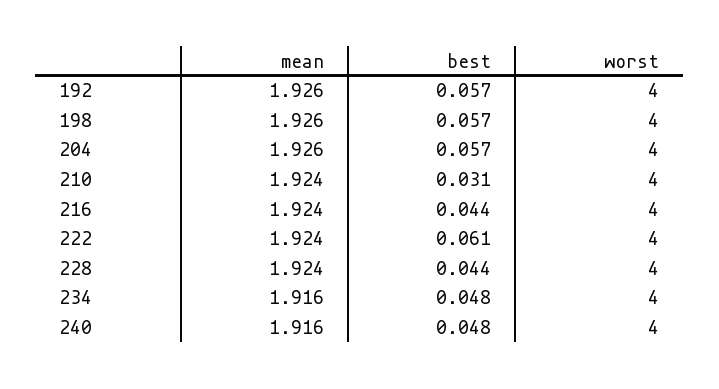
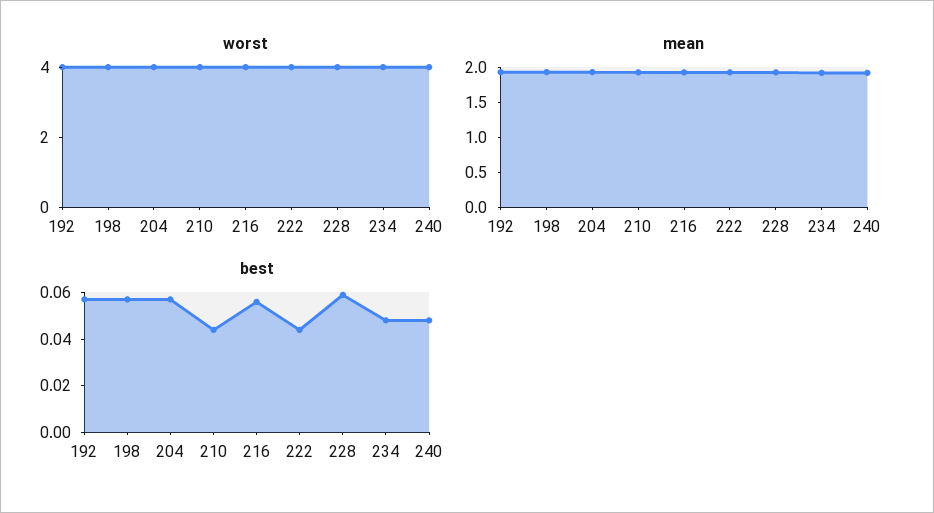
best, 210: 0.031 -> 0.045
best, 216: 0.044 -> 0.055
best, 222: 0.061 -> 0.045
best, 228: 0.044 -> 0.06

